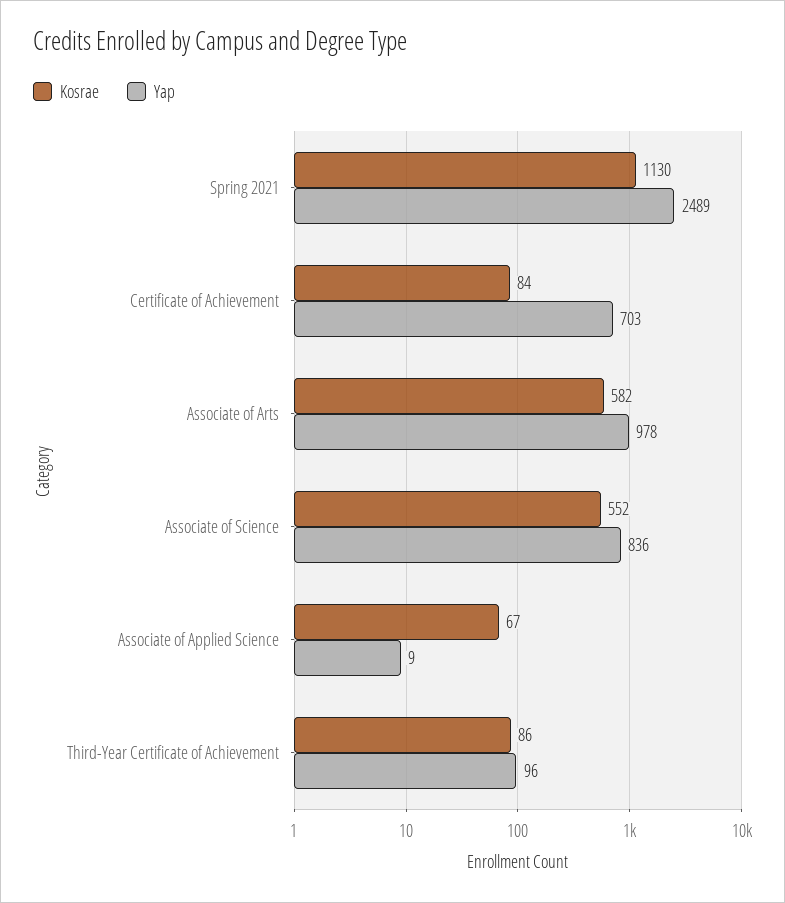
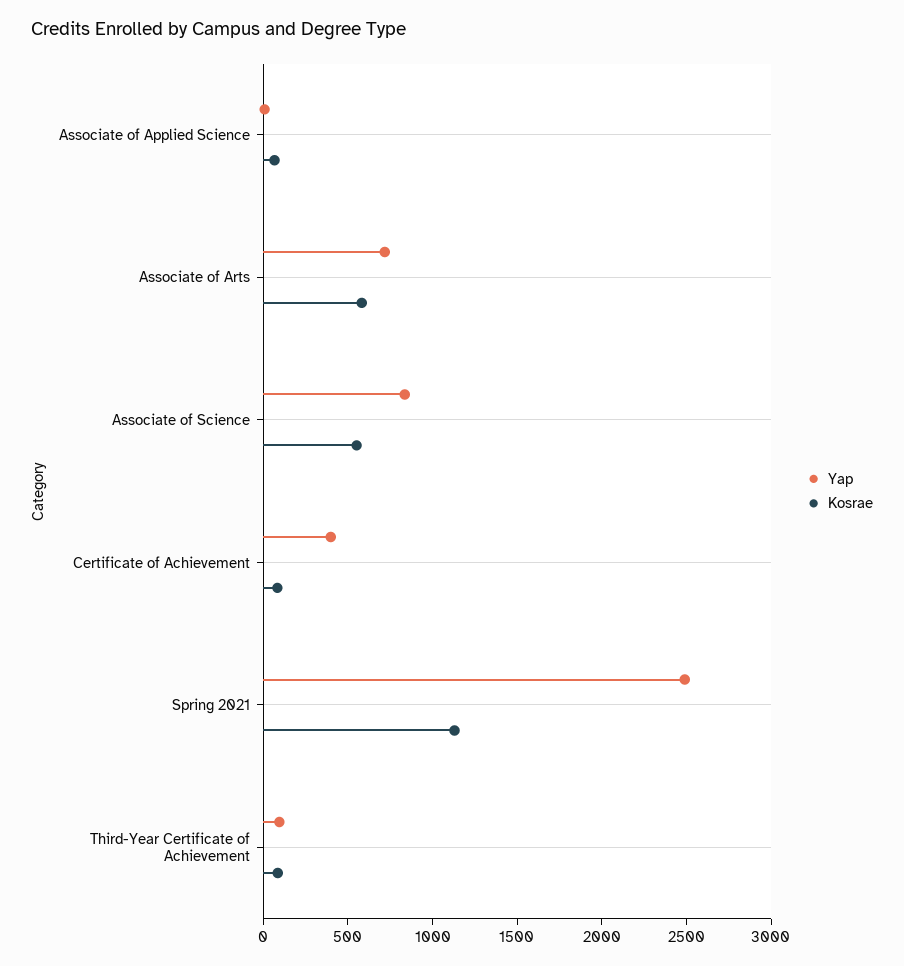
Yap, Certificate of Achievement: 703 -> 400
Yap, Associate of Arts: 978 -> 700

